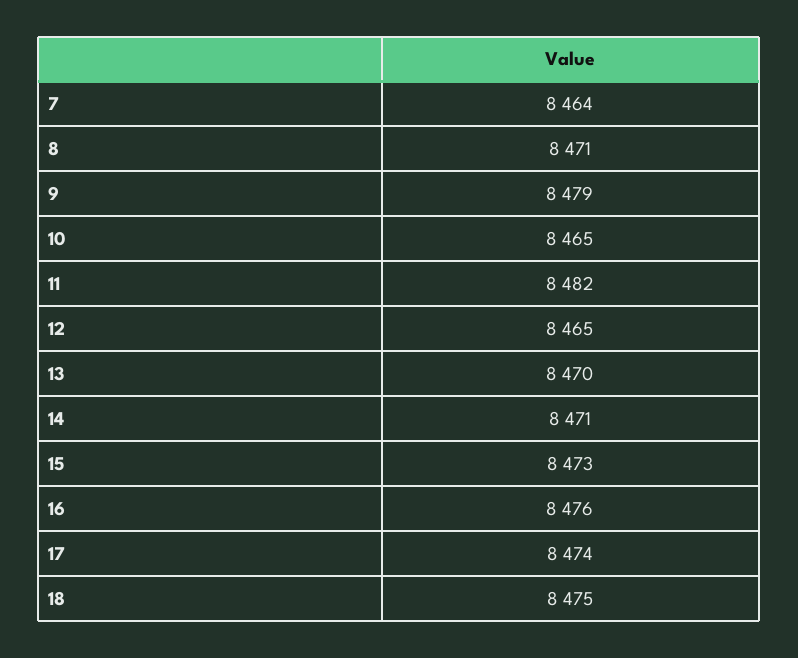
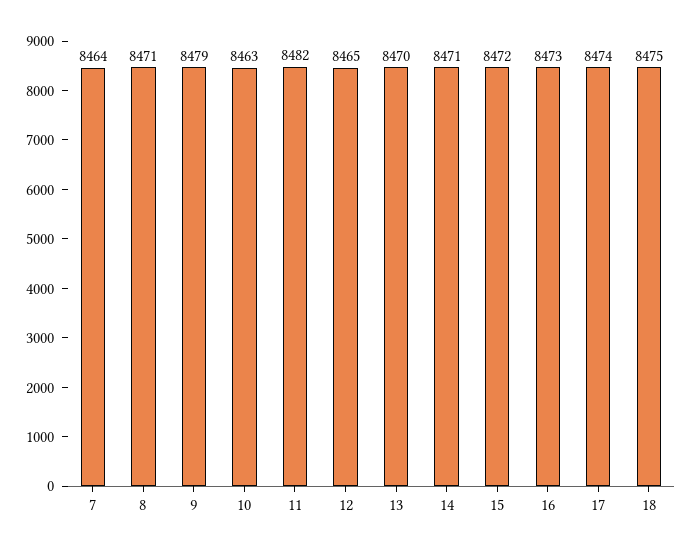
10: 8465 -> 8463
15: 8473 -> 8472
16: 8476 -> 8473

